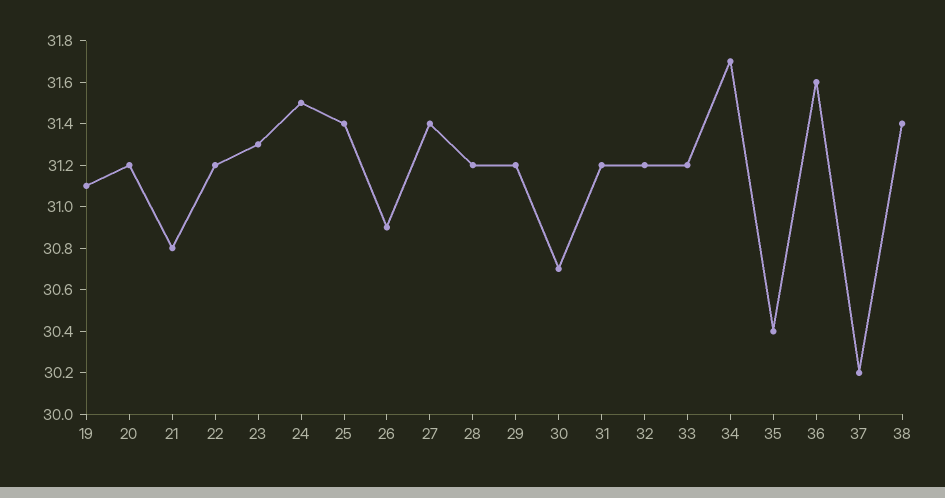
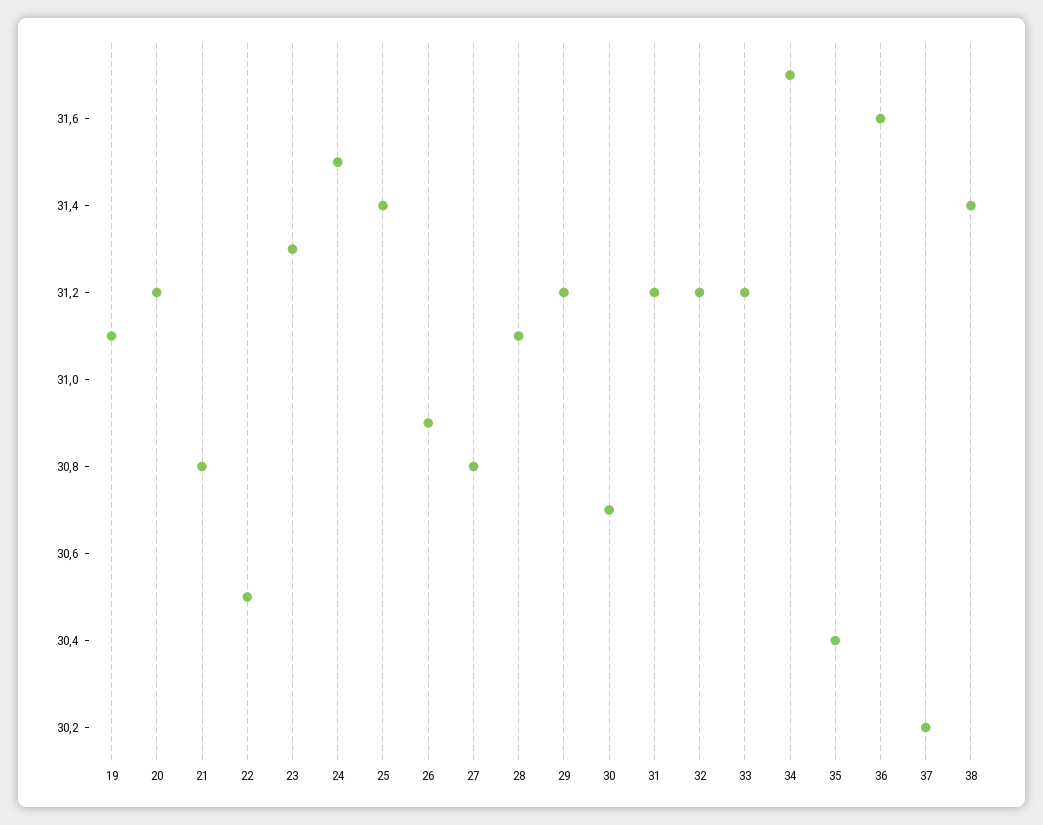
22: 31.2 -> 30.5
27: 31.4 -> 30.8
28: 31.2 -> 31.1

